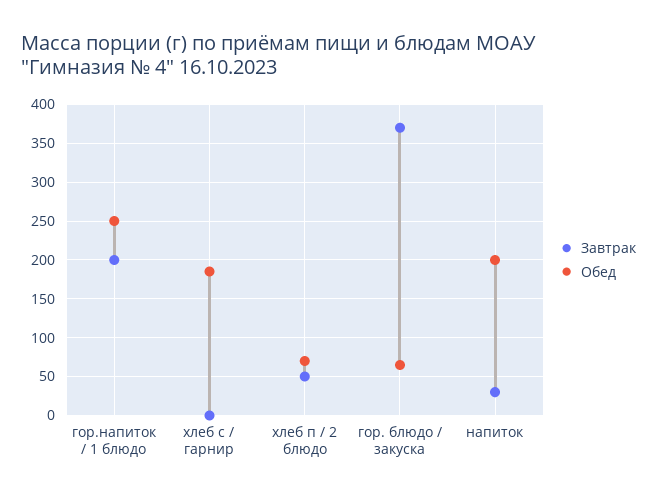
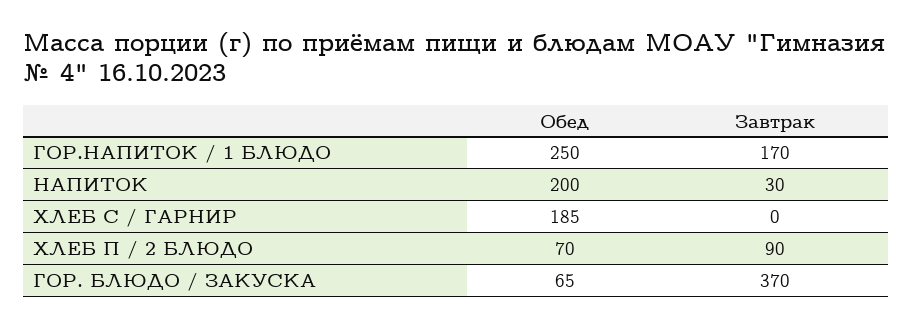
Завтрак, гор.напиток / 1 блюдо: 200 -> 170
Завтрак, хлеб п / 2 блюдо: 50 -> 90

